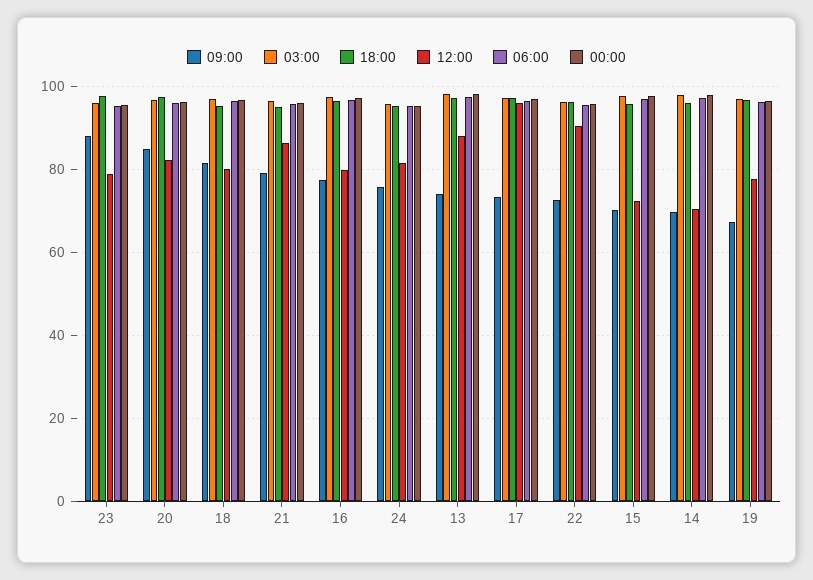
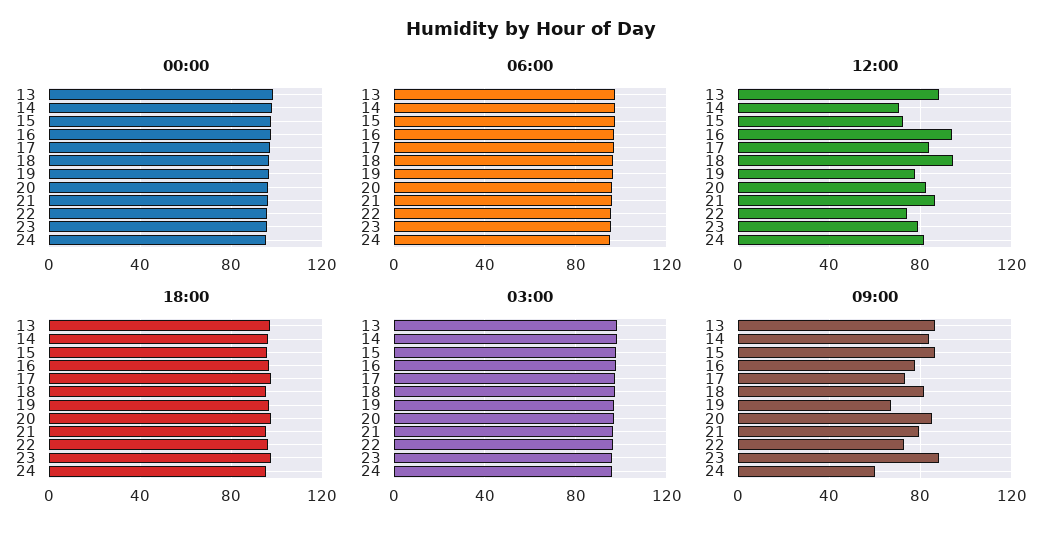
12:00, 18: 80 -> 95
12:00, 16: 80 -> 95
09:00, 24: 76 -> 60
09:00, 13: 74 -> 85
12:00, 17: 96 -> 85
12:00, 22: 90 -> 75
09:00, 15: 70 -> 85
09:00, 14: 70 -> 85

